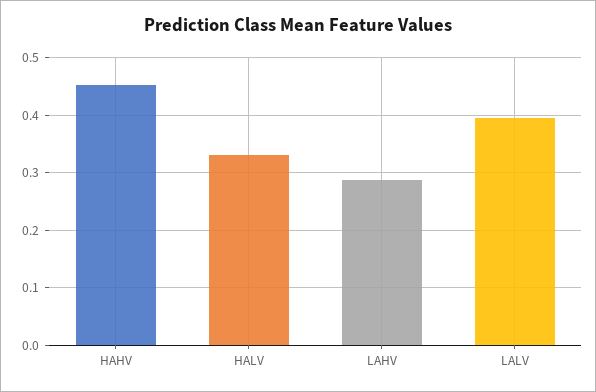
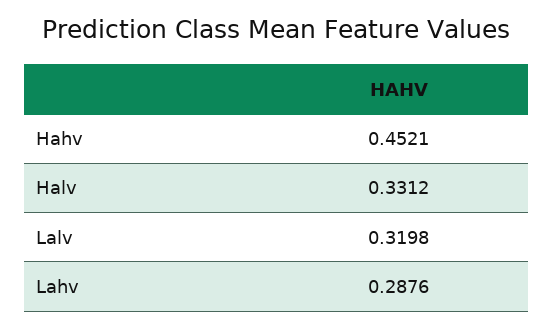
LALV: 0.4 -> 0.3198

